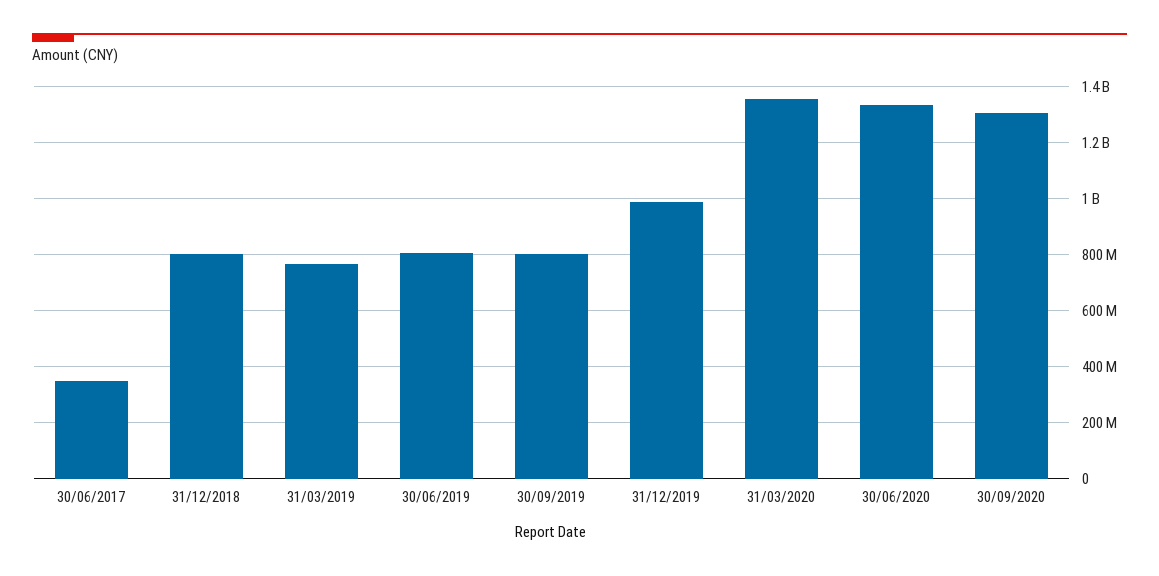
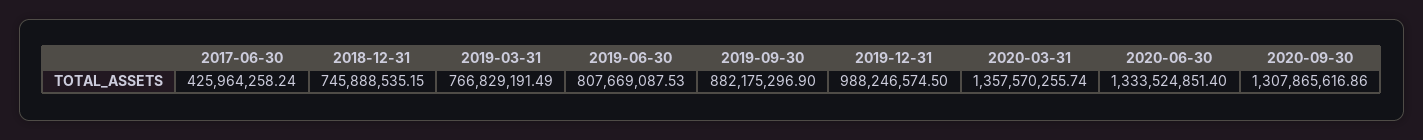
30/06/2017: 350000000 -> 425964258.24
31/12/2018: 800000000 -> 745888535.15
30/09/2019: 800000000 -> 882175296.9

